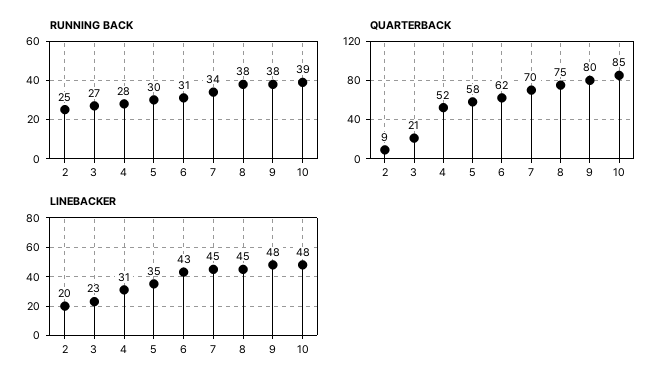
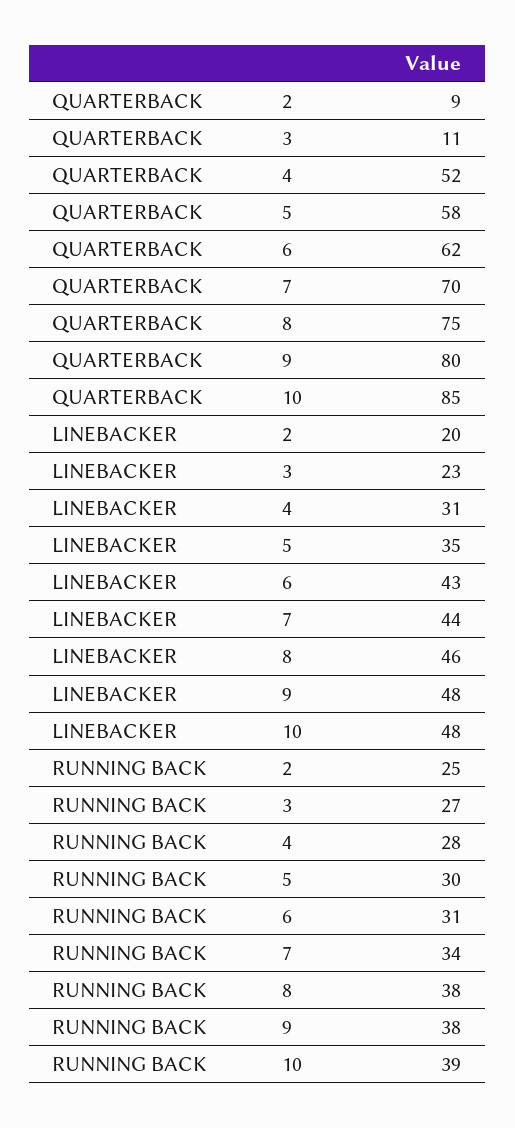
QUARTERBACK, 3: 21 -> 11
LINEBACKER, 7: 45 -> 44
LINEBACKER, 8: 45 -> 46

